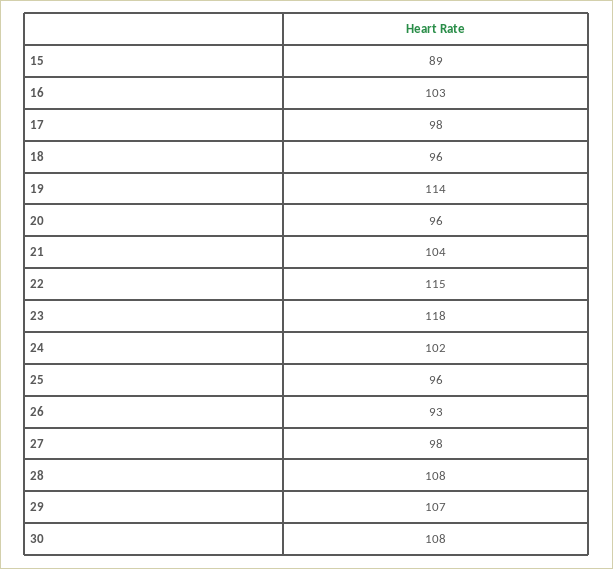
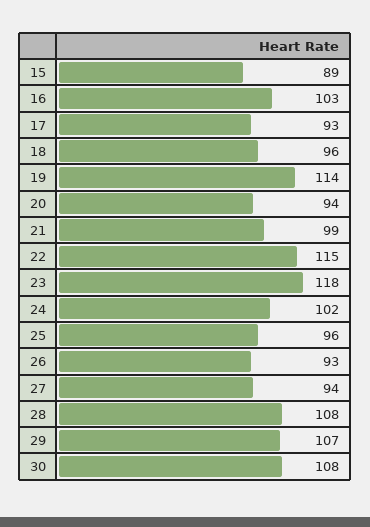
17: 98 -> 93
20: 96 -> 94
21: 104 -> 99
27: 98 -> 94

